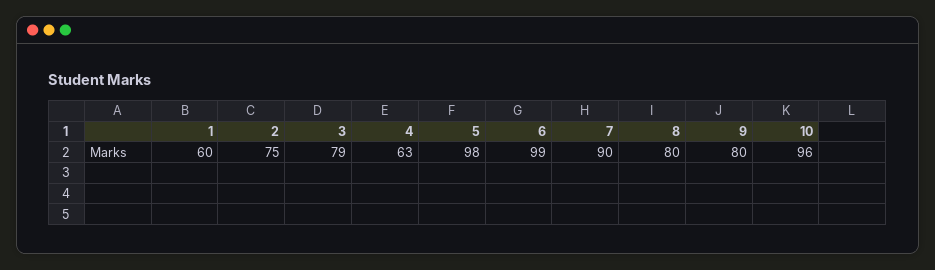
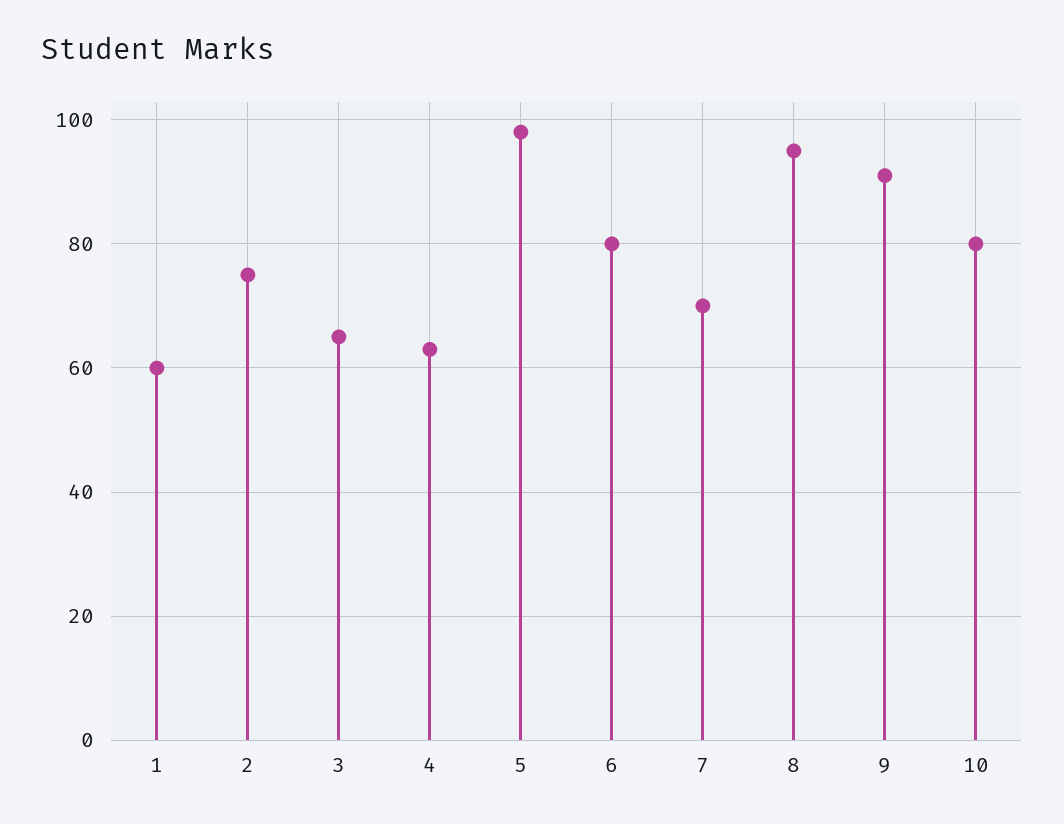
3: 79 -> 65
6: 99 -> 80
7: 90 -> 70
8: 80 -> 95
9: 80 -> 90
10: 96 -> 80

